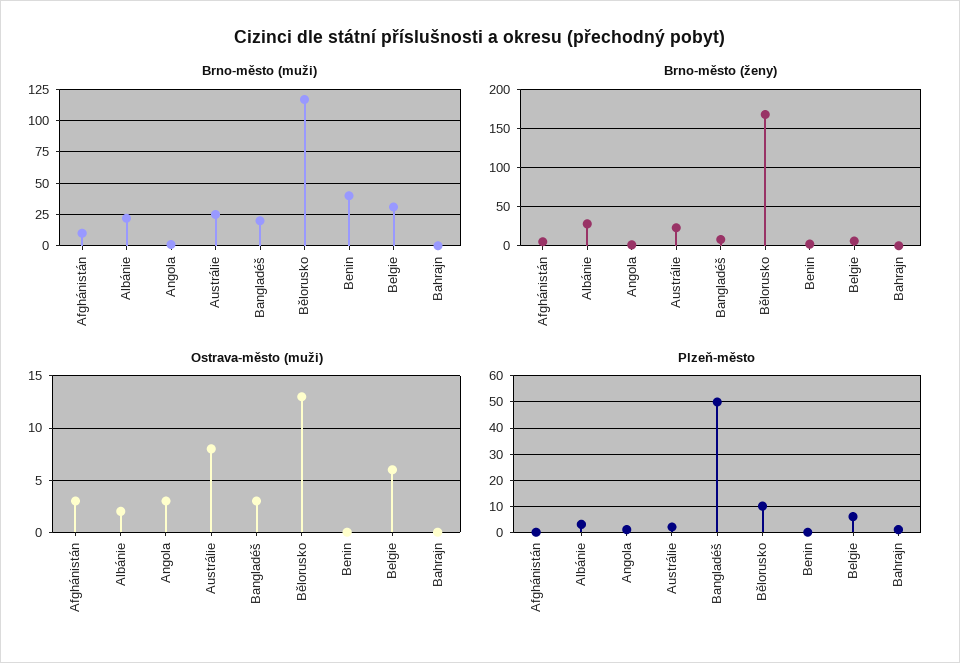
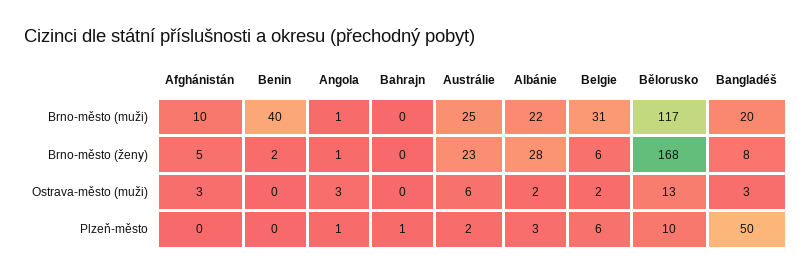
Ostrava-město (muži), Austrálie: 8 -> 6
Ostrava-město (muži), Belgie: 6 -> 2

